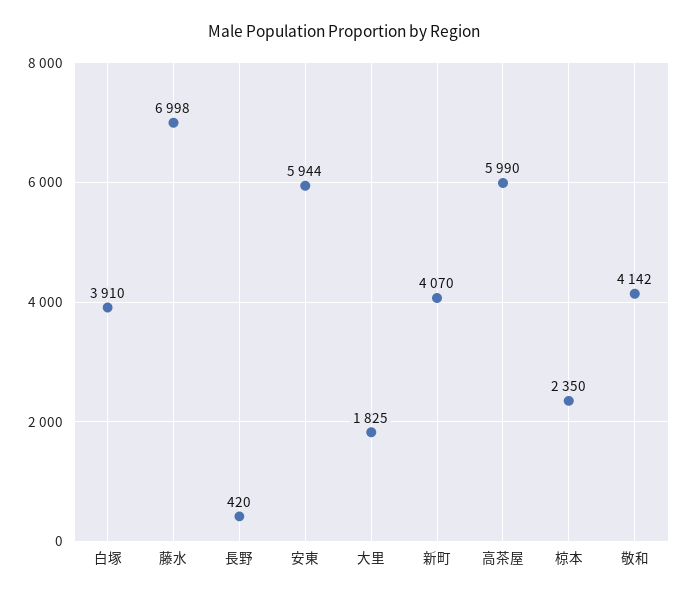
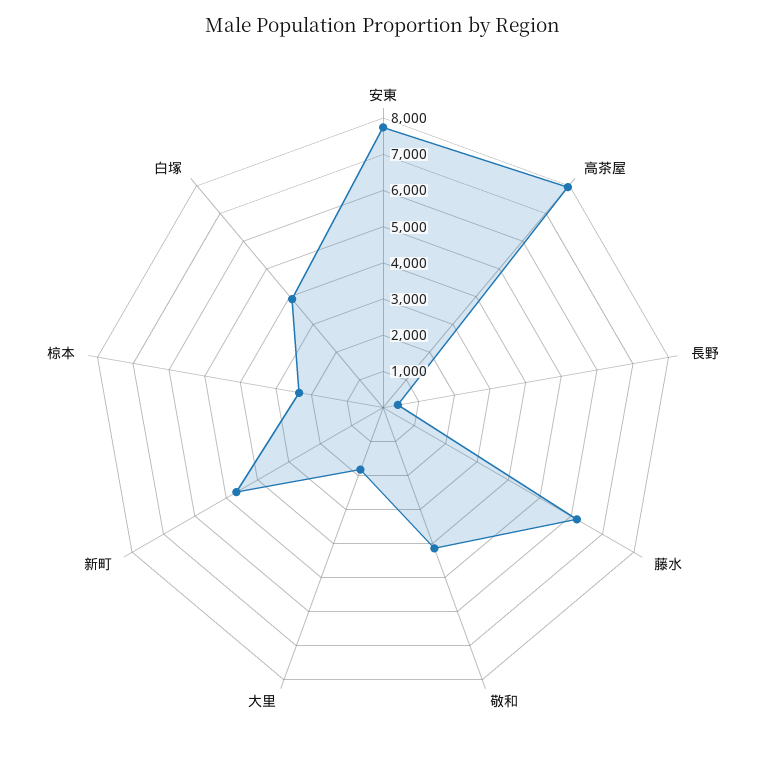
藤水: 6998 -> 6250
安東: 5944 -> 7750
新町: 4070 -> 4750
高茶屋: 5990 -> 8000

